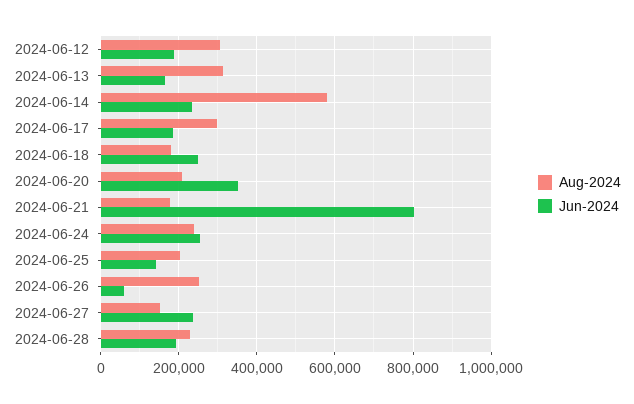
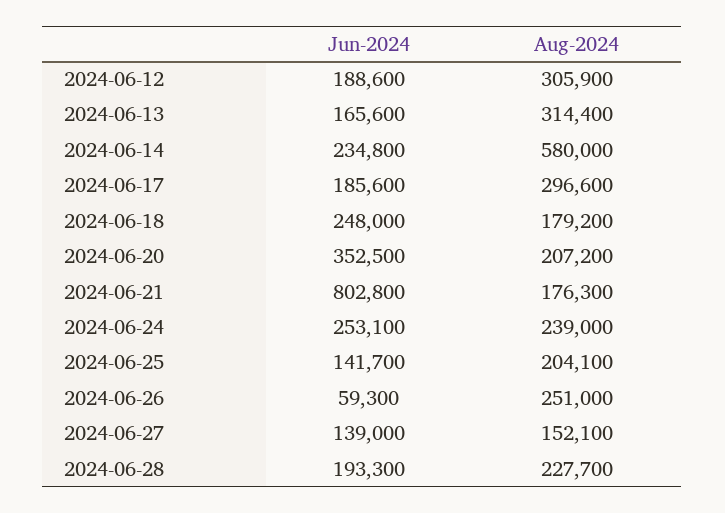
Jun-2024, 2024-06-27: 240000 -> 139000

